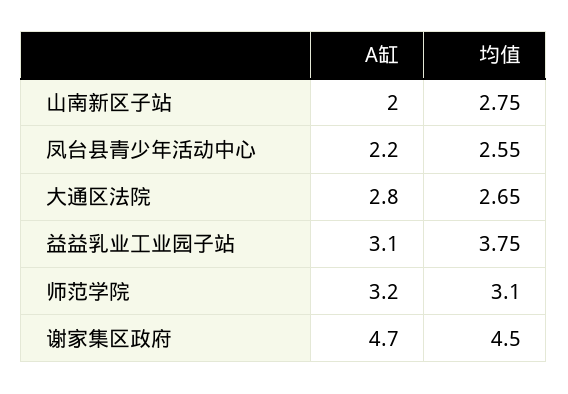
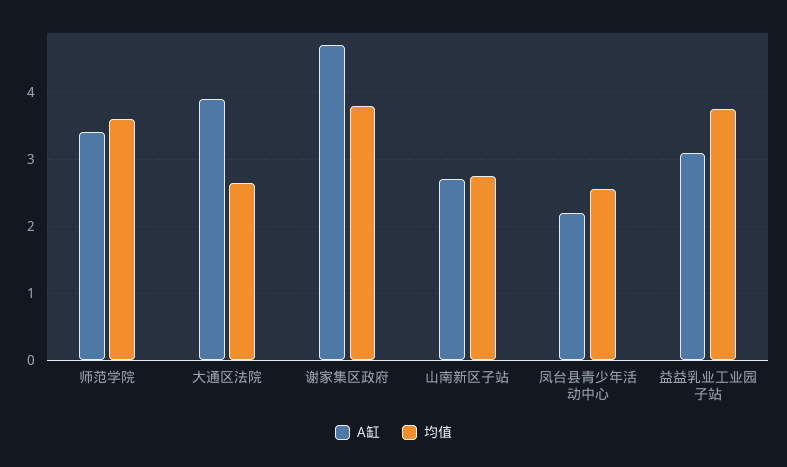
A缸, 山南新区子站: 2 -> 2.7
A缸, 大通区法院: 2.8 -> 3.9
A缸, 师范学院: 3.2 -> 3.4
均值, 师范学院: 3.1 -> 3.6
均值, 谢家集区政府: 4.5 -> 3.8

